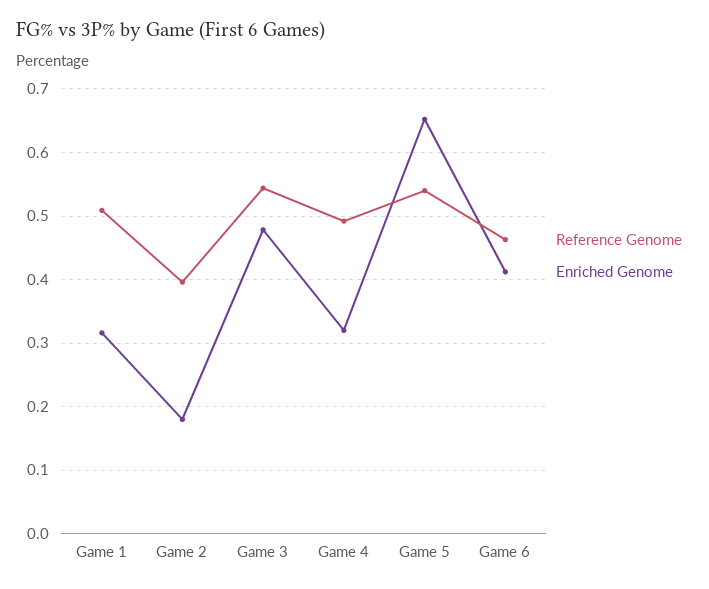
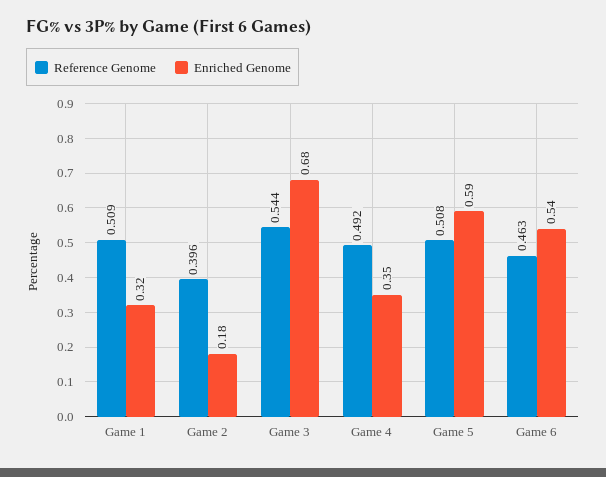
Enriched Genome, Game 3: 0.48 -> 0.68
Enriched Genome, Game 4: 0.32 -> 0.35
Reference Genome, Game 5: 0.54 -> 0.508
Enriched Genome, Game 5: 0.65 -> 0.59
Enriched Genome, Game 6: 0.41 -> 0.54

